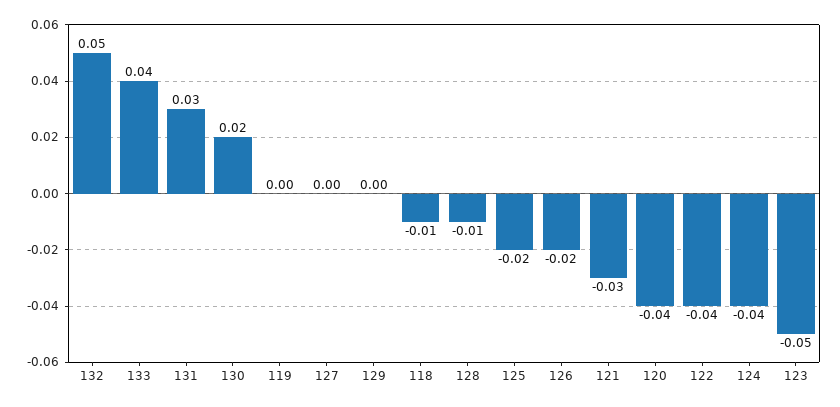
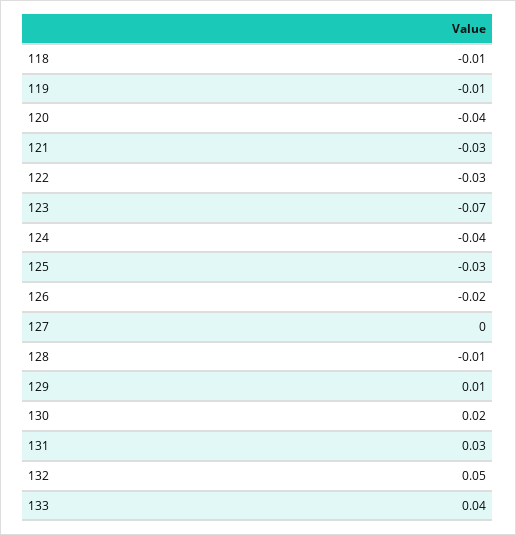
119: 0 -> -0.01
129: 0 -> 0.01
125: -0.02 -> -0.03
122: -0.04 -> -0.03
123: -0.05 -> -0.07

